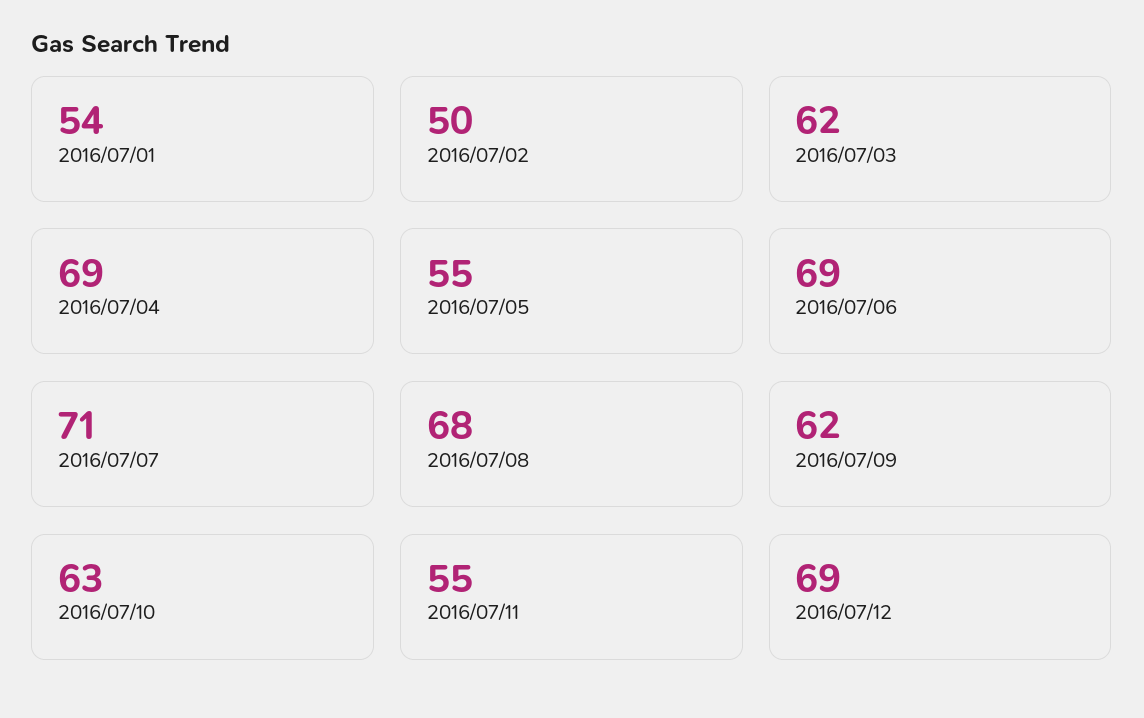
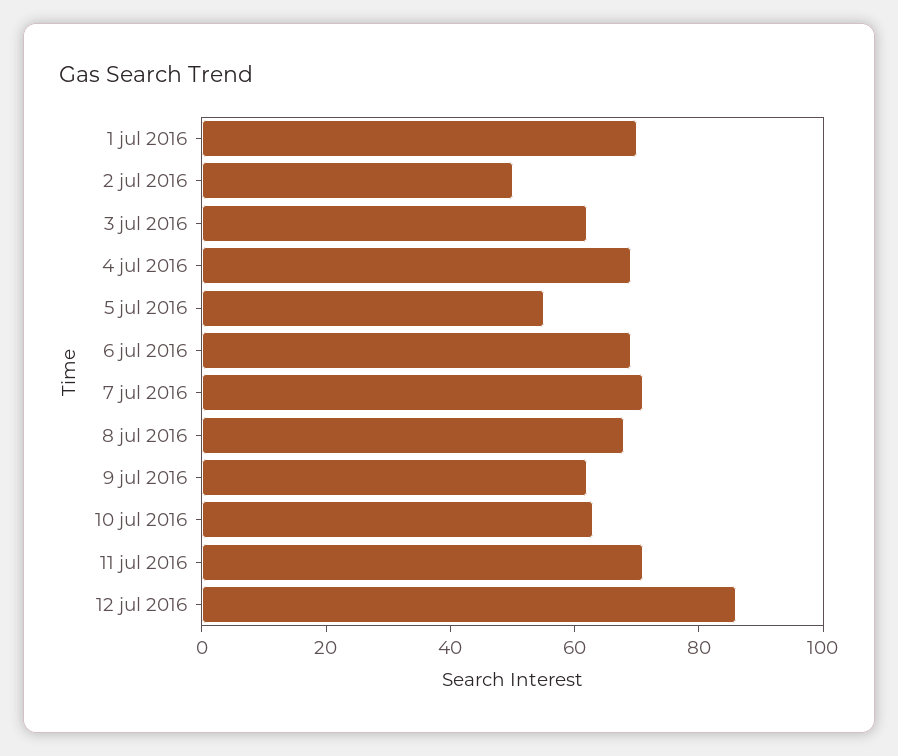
2016/07/01: 54 -> 70
2016/07/11: 55 -> 70
2016/07/12: 69 -> 85

